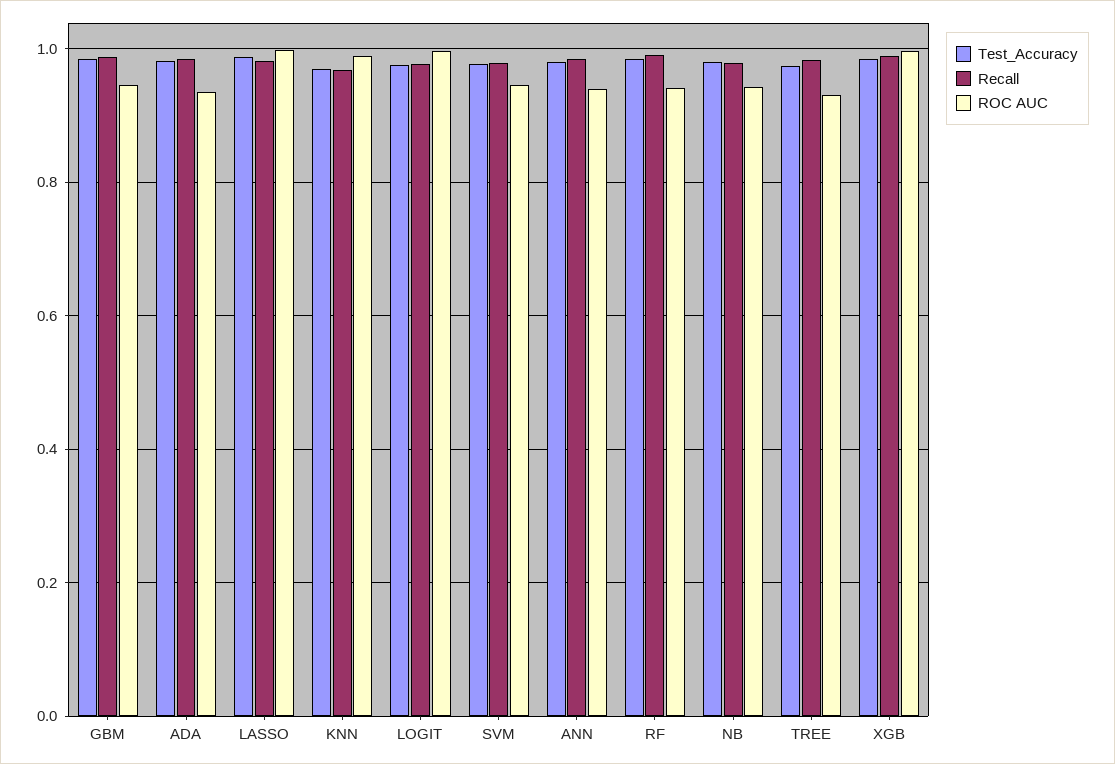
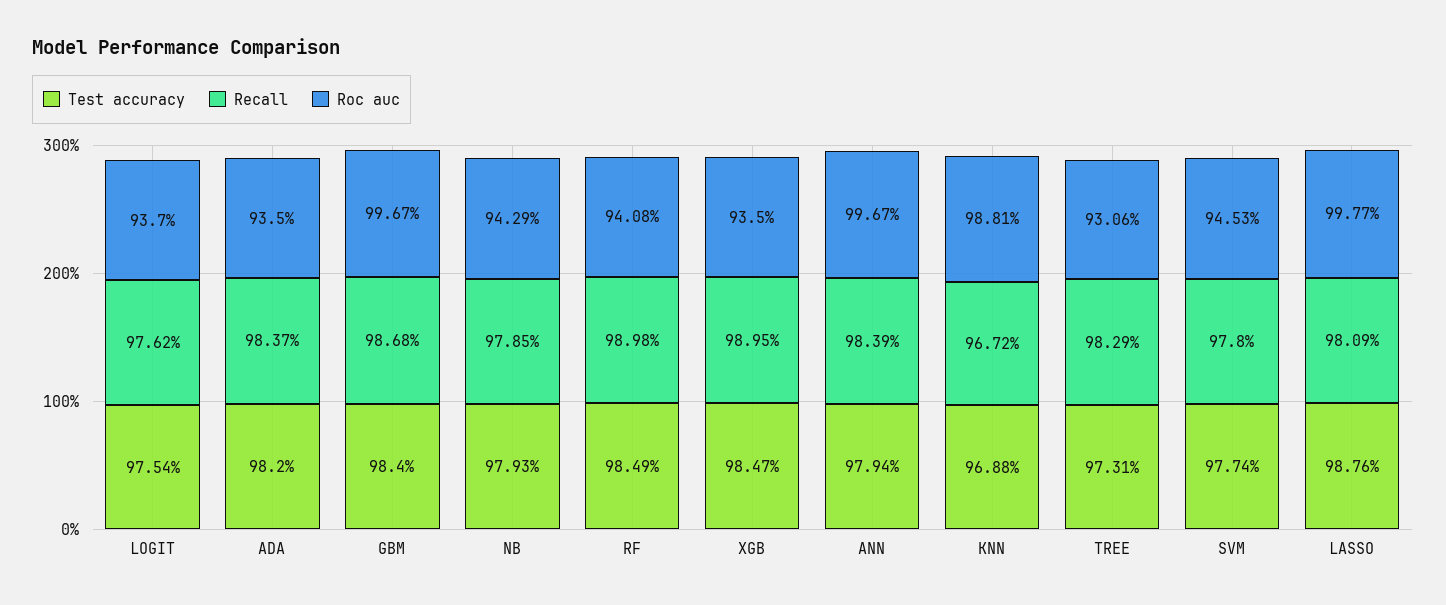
ROC AUC, GBM: 0.94 -> 0.9967
ROC AUC, LOGIT: 1 -> 0.937
ROC AUC, ANN: 0.94 -> 0.9967
ROC AUC, XGB: 1 -> 0.935

